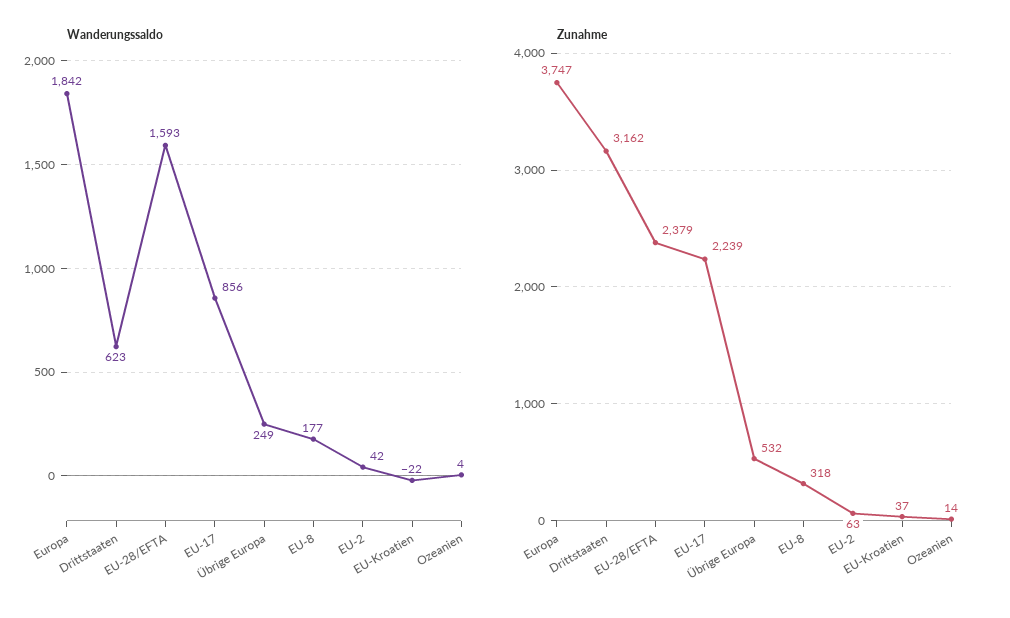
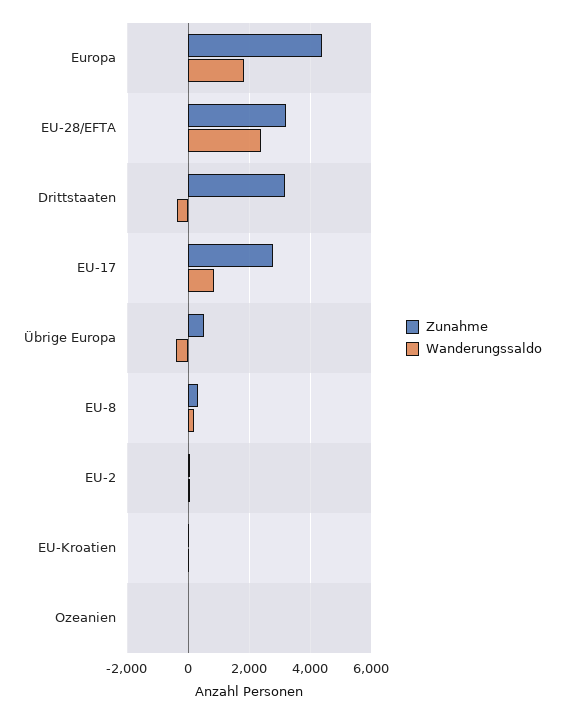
Wanderungssaldo, Drittstaaten: 623 -> -400
Wanderungssaldo, EU-28/EFTA: 1593 -> 2400
Wanderungssaldo, Übrige Europa: 249 -> -400
Zunahme, Europa: 3747 -> 4400
Zunahme, EU-28/EFTA: 2379 -> 3200
Zunahme, EU-17: 2239 -> 2800

